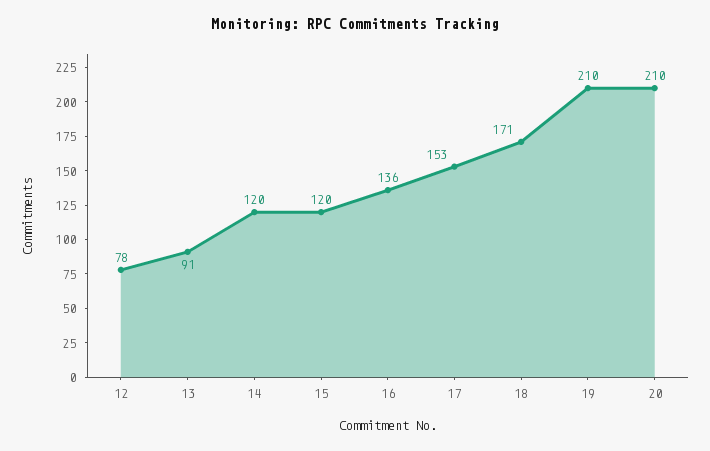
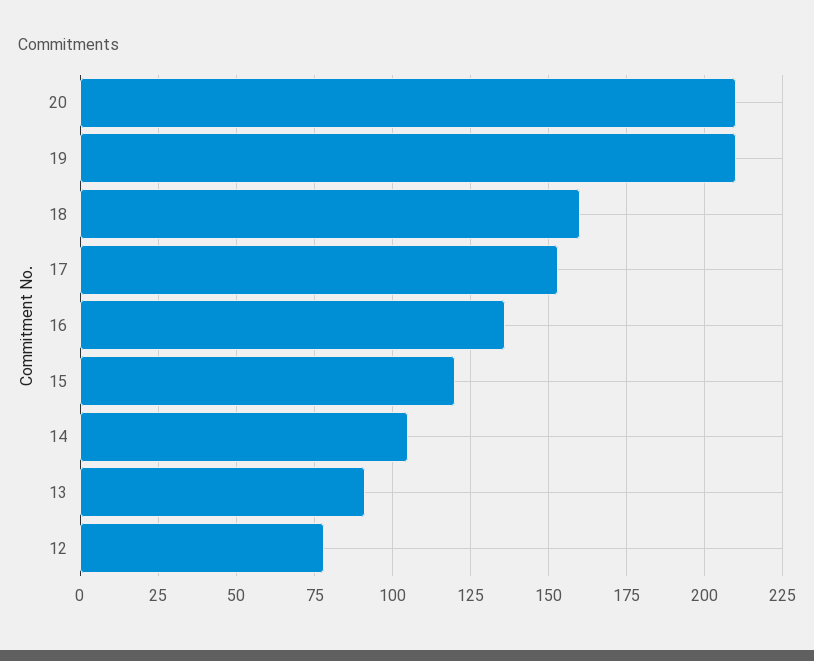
14: 120 -> 105
18: 171 -> 160

